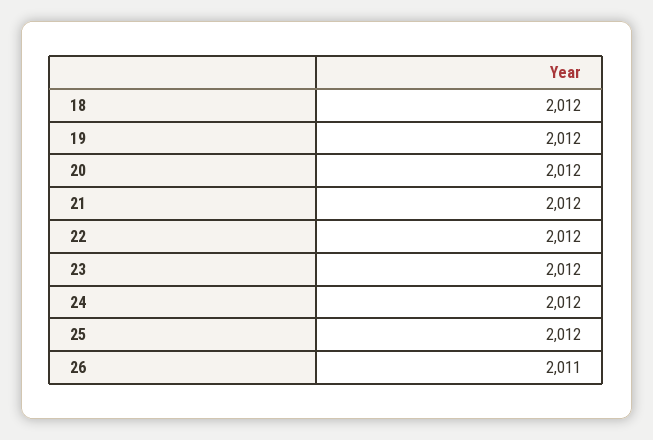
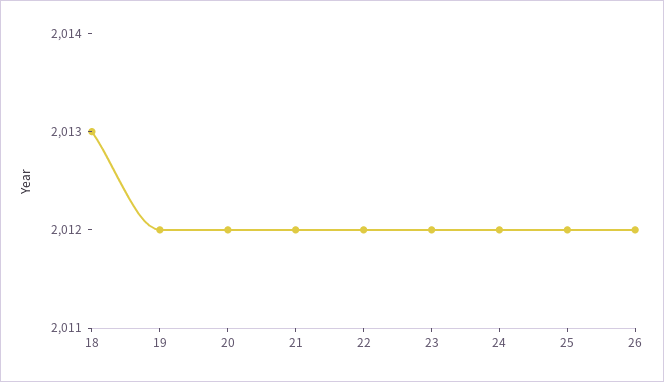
18: 2012 -> 2013
26: 2011 -> 2012

